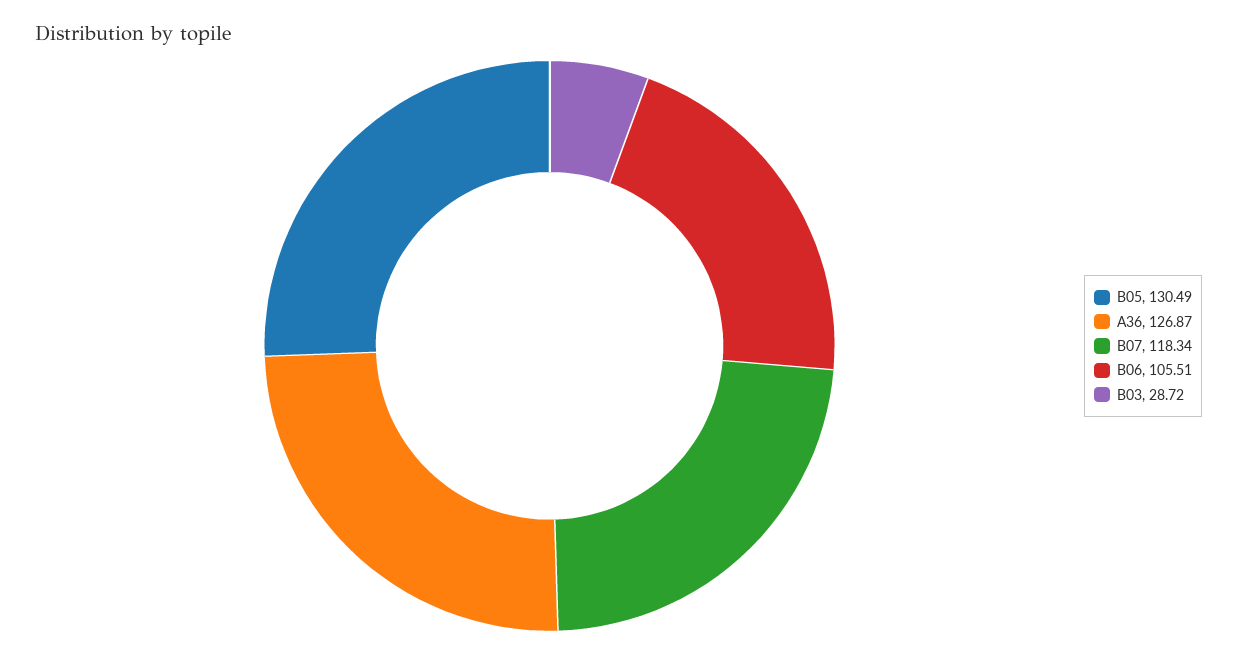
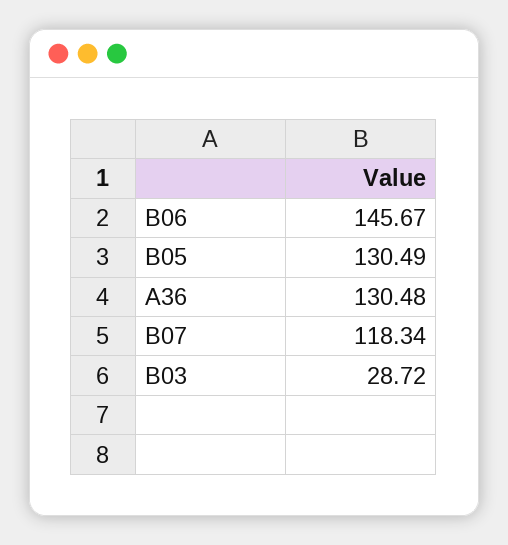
A36: 126.87 -> 130.48
B06: 105.51 -> 145.67

